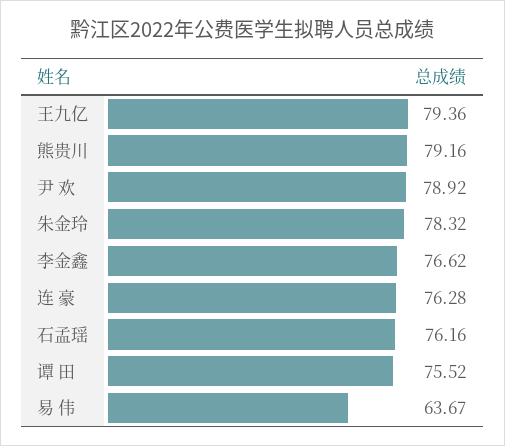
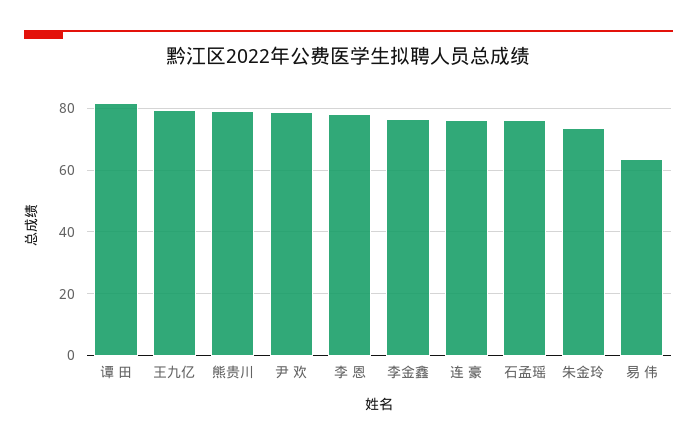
朱金玲: 78.32 -> 74
谭 田: 75.52 -> 82
李 恩: none -> 78

